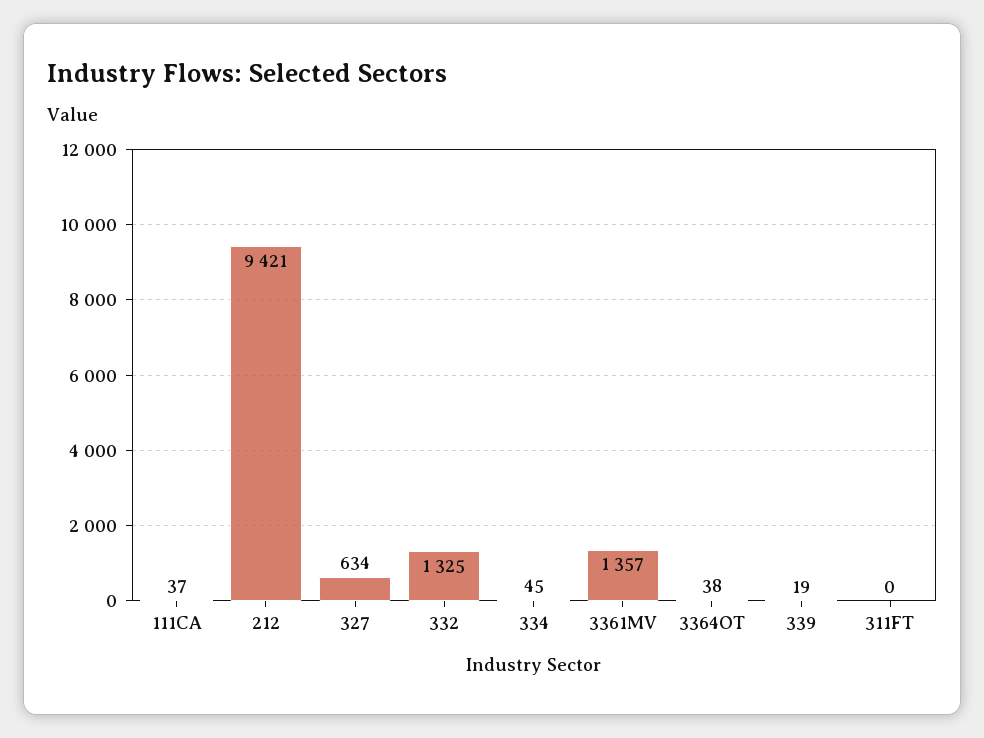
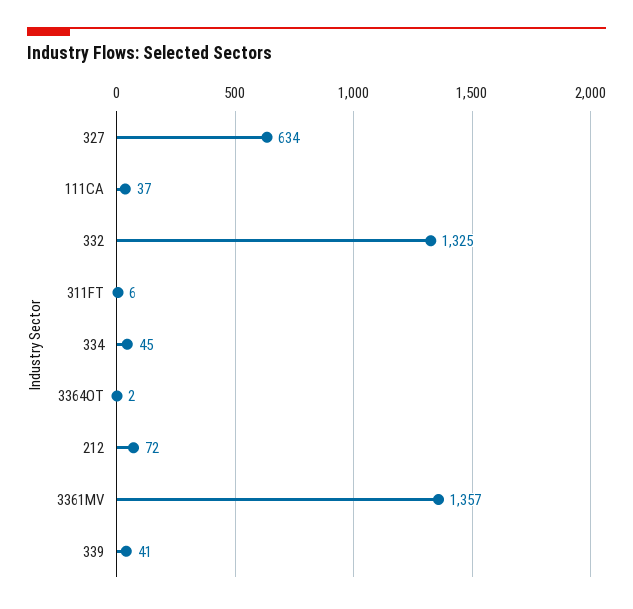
212: 9421 -> 72
3364OT: 38 -> 2
339: 19 -> 41
311FT: 0 -> 6

